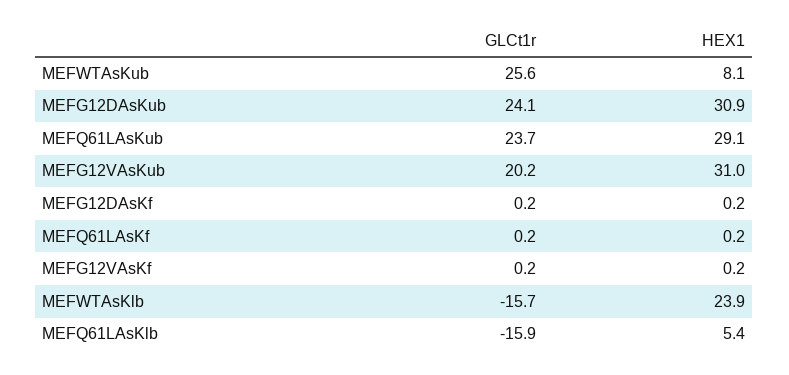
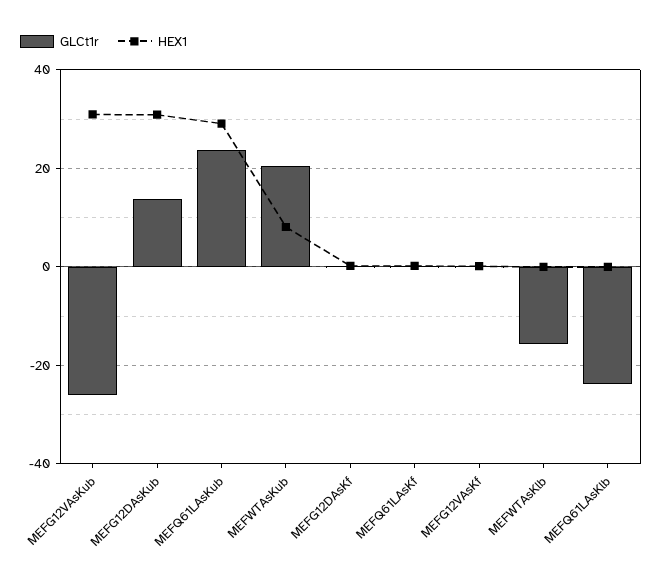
GLCt1r, MEFWTAsKub: 25.6 -> 20
GLCt1r, MEFG12DAsKub: 24.1 -> 14
GLCt1r, MEFG12VAsKub: 20.2 -> -26
HEX1, MEFWTAsKlb: 23.9 -> 0
GLCt1r, MEFQ61LAsKlb: -15.9 -> -24
HEX1, MEFQ61LAsKlb: 5.4 -> 0

